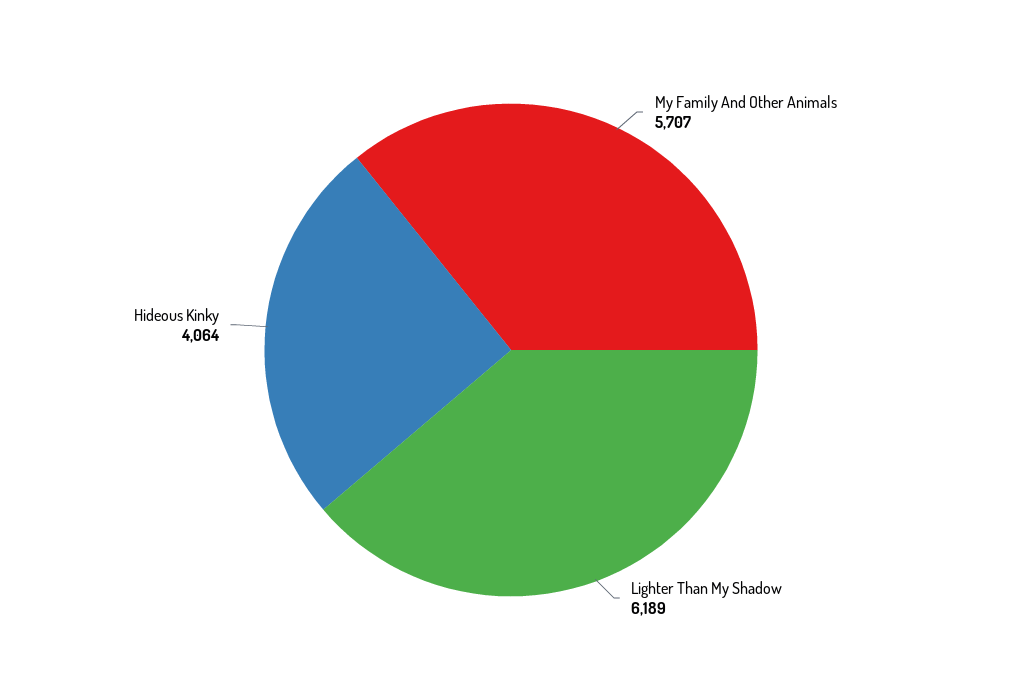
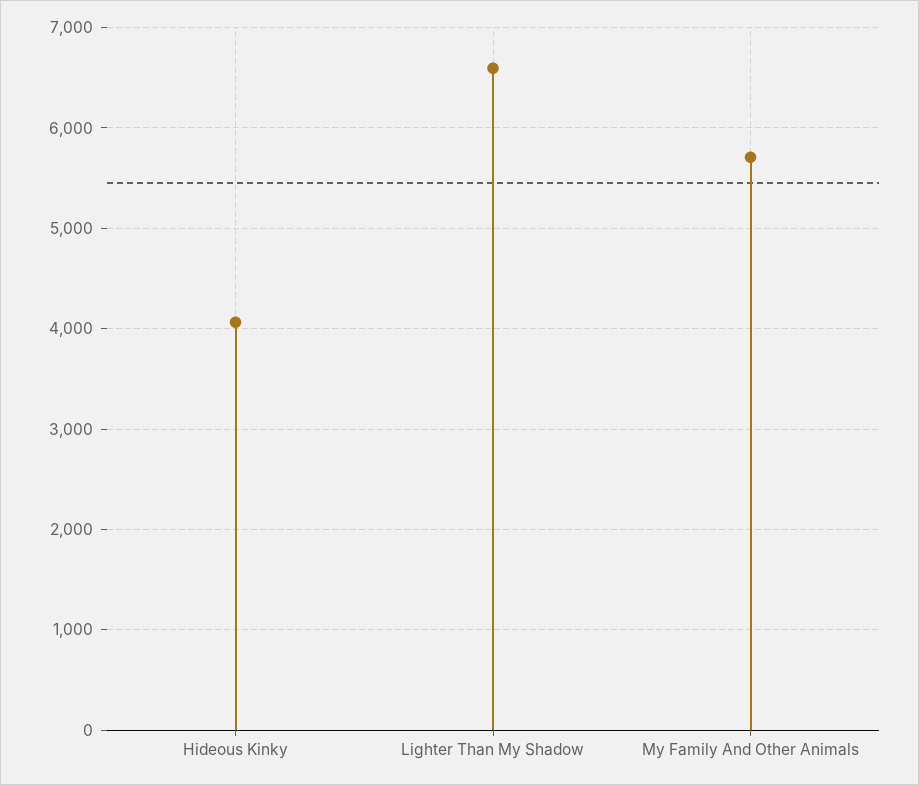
Lighter Than My Shadow: 6189 -> 6600

